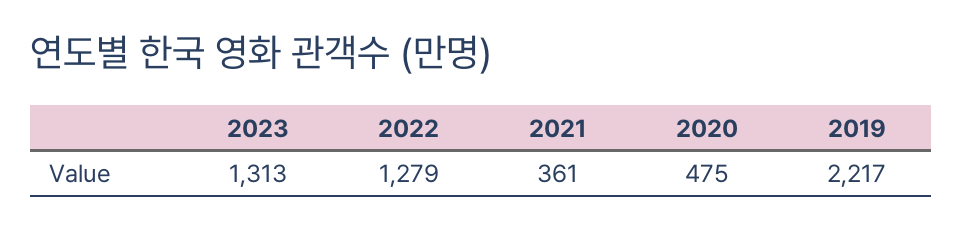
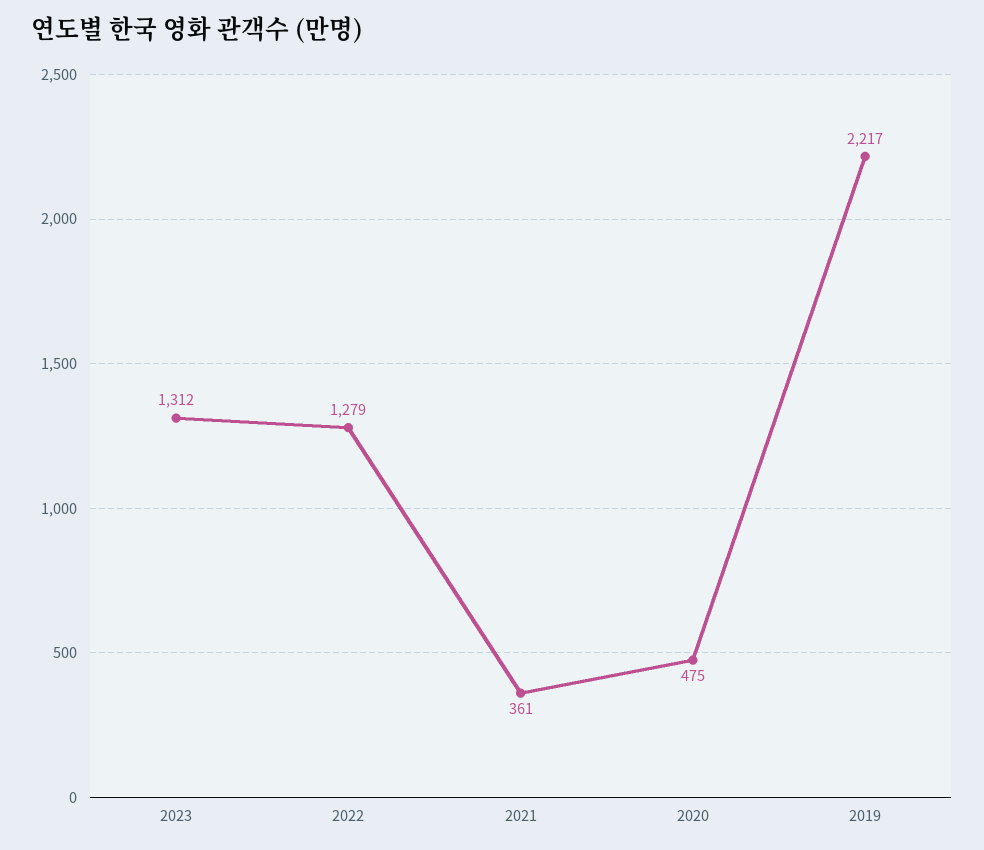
2023: 1313 -> 1312

